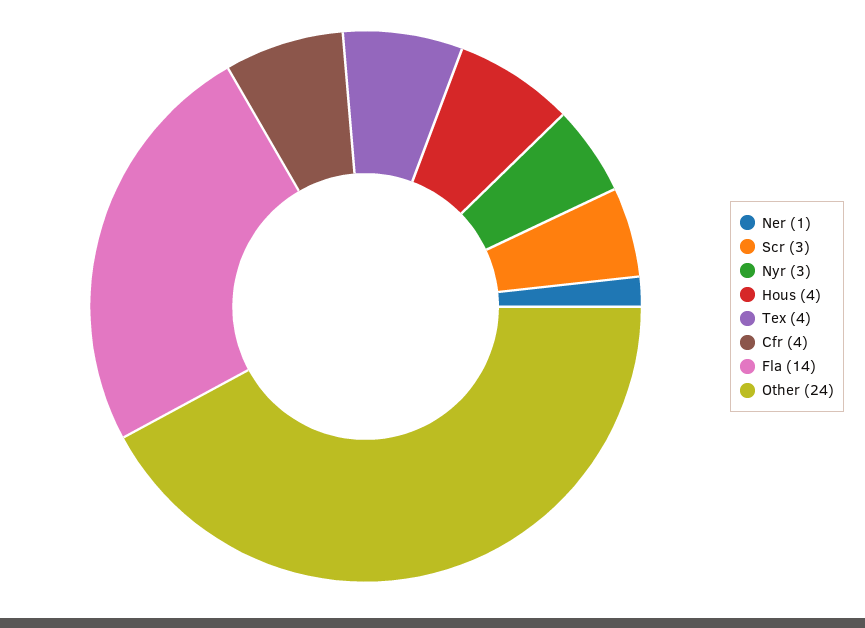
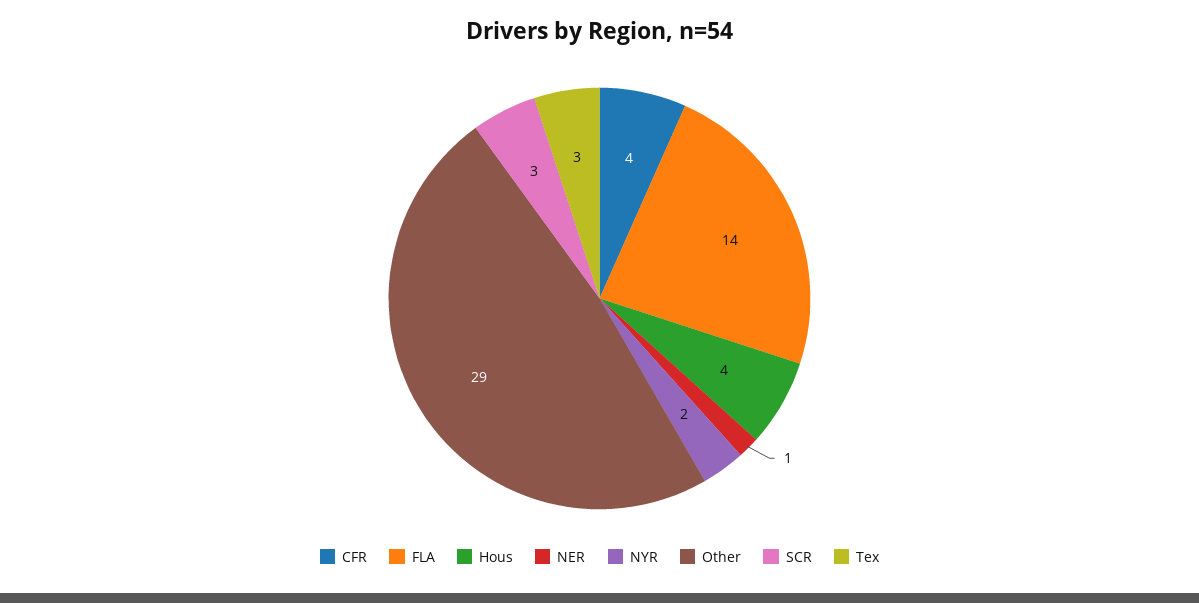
Nyr: 3 -> 2
Tex: 4 -> 3
Other: 24 -> 29

